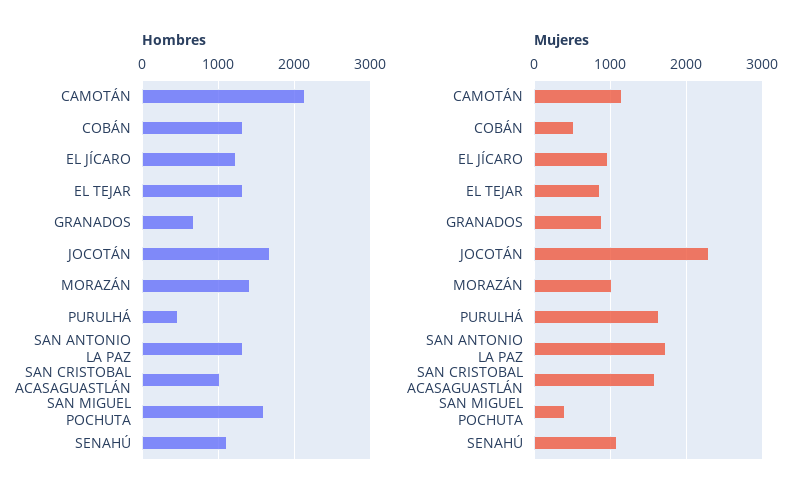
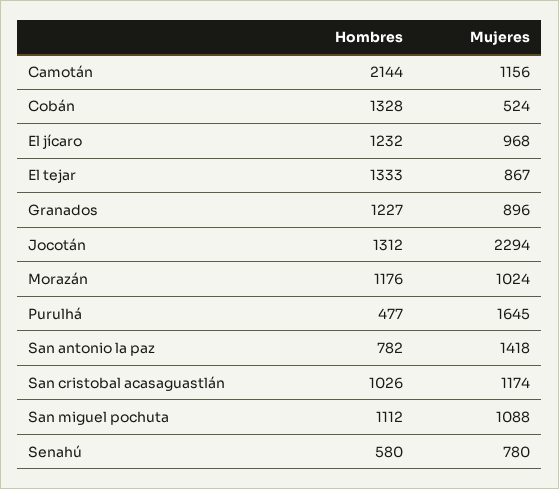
Hombres, GRANADOS: 700 -> 1227
Hombres, JOCOTÁN: 1700 -> 1312
Hombres, MORAZÁN: 1400 -> 1176
Hombres, SAN ANTONIO LA PAZ: 1300 -> 782
Hombres, SAN MIGUEL POCHUTA: 1600 -> 1112
Hombres, SENAHÚ: 1100 -> 580
Mujeres, SAN ANTONIO LA PAZ: 1700 -> 1418
Mujeres, SAN CRISTOBAL ACASAGUASTLÁN: 1600 -> 1174
Mujeres, SAN MIGUEL POCHUTA: 400 -> 1088
Mujeres, SENAHÚ: 1100 -> 780

